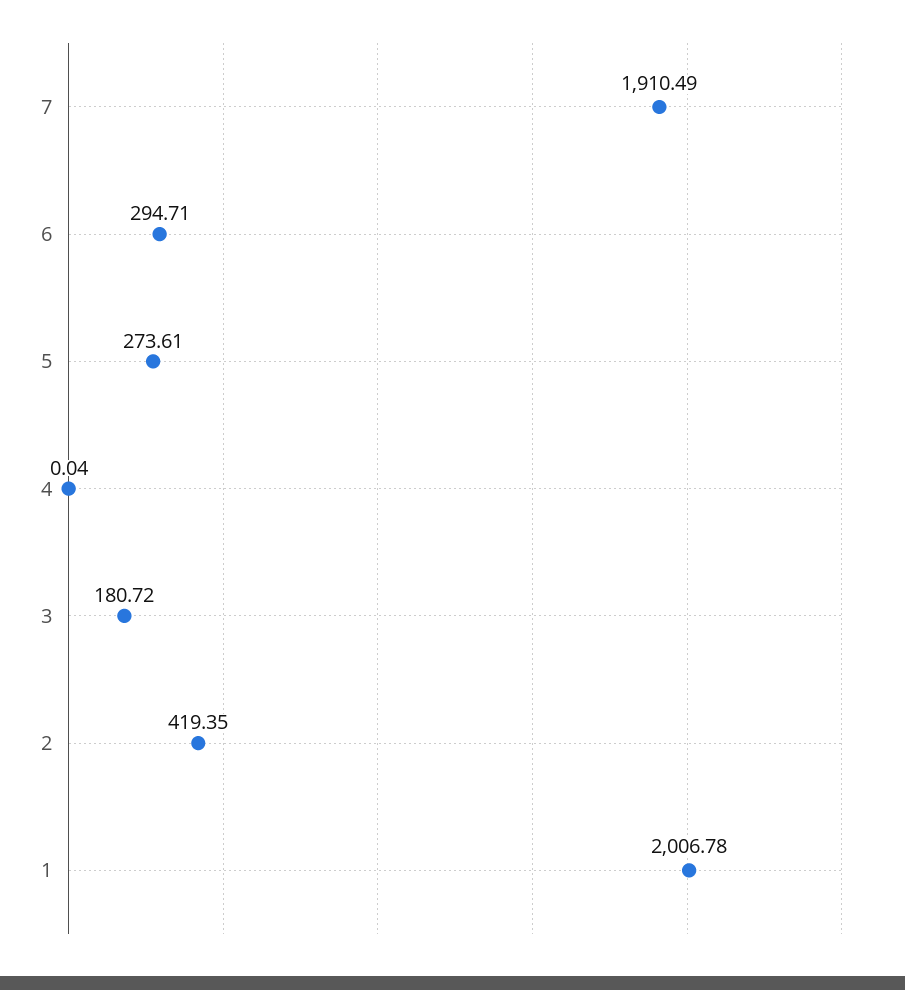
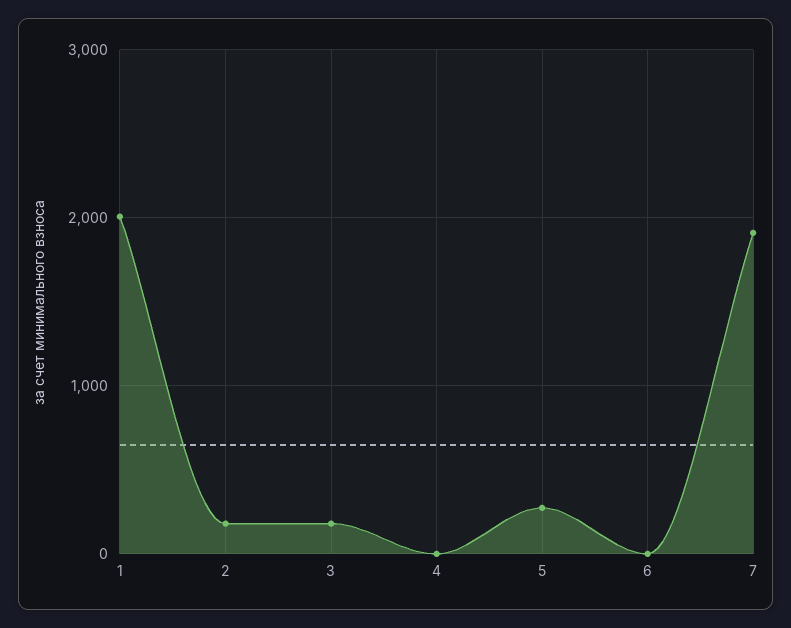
6: 294.71 -> 0
2: 419.35 -> 200

